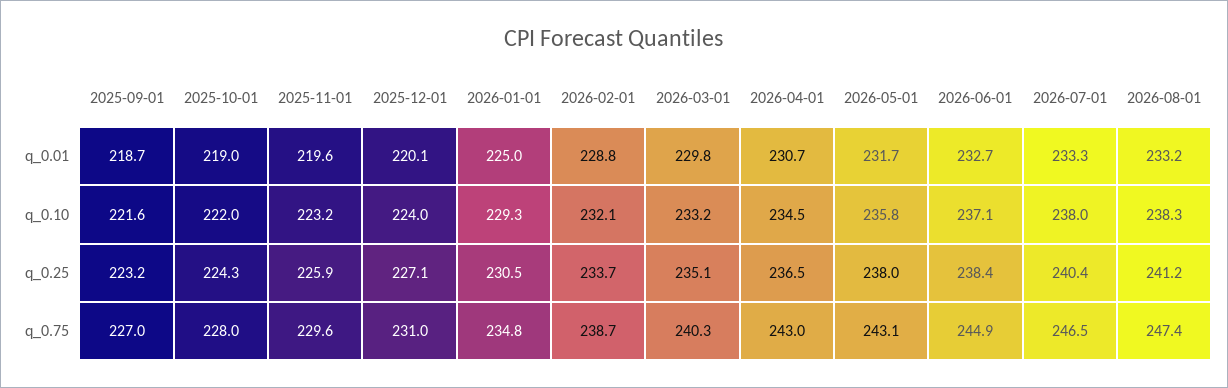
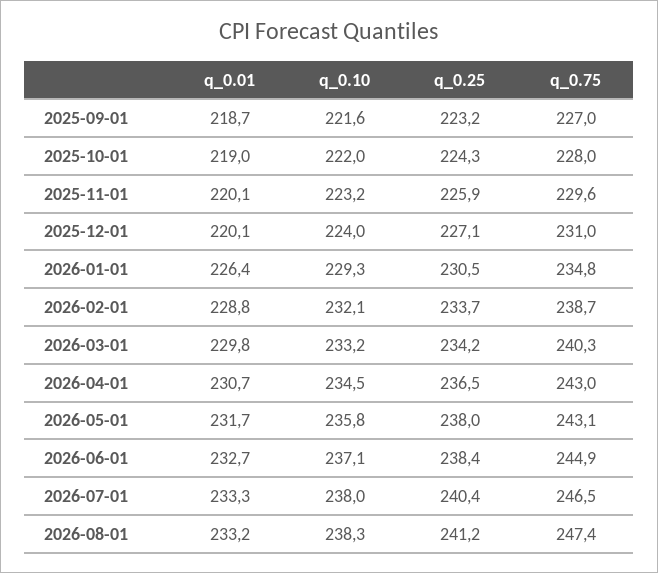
2025-11-01, q_0.01: 219.6 -> 220.1
2026-01-01, q_0.01: 225 -> 226.4
2026-03-01, q_0.25: 235.1 -> 234.2

